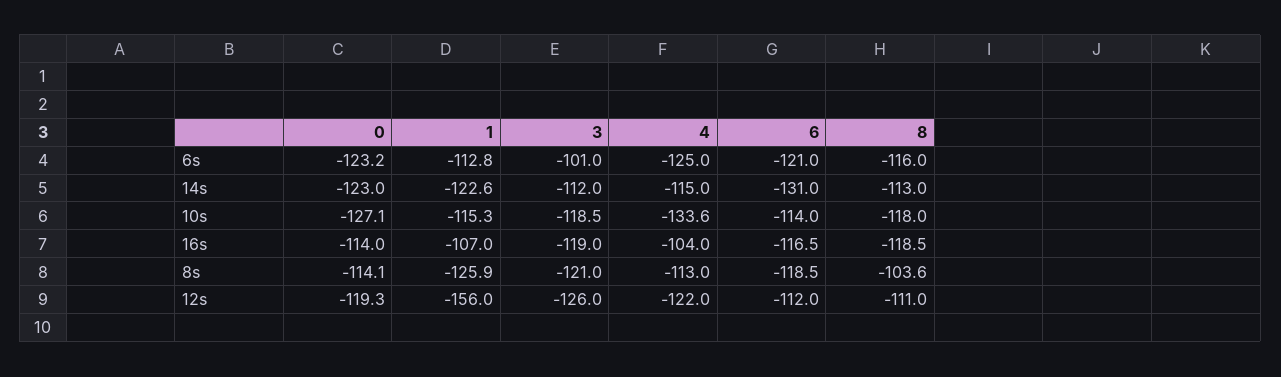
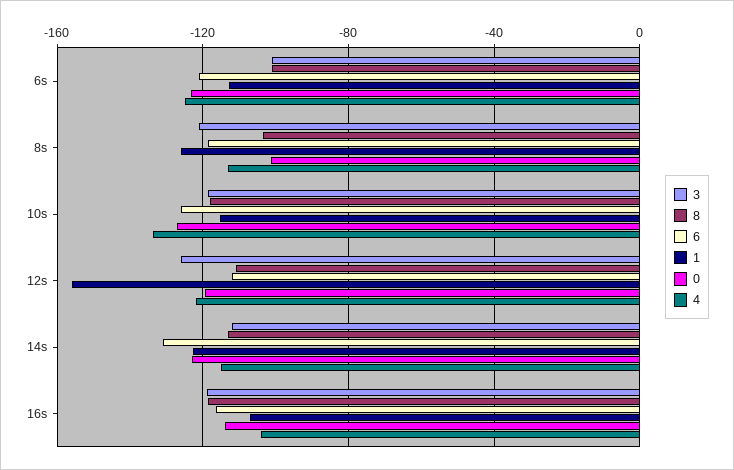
8, 6s: -116 -> -100
6, 10s: -114 -> -125
0, 8s: -114.1 -> -100

